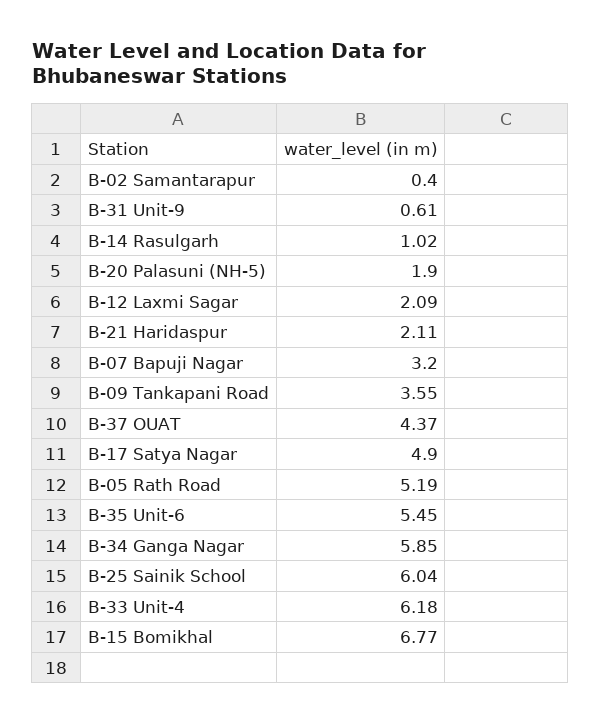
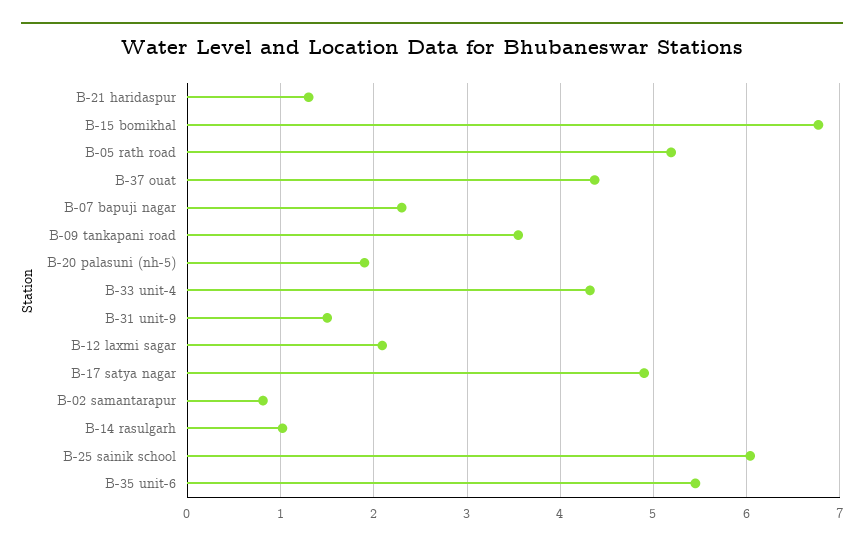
B-02 Samantarapur: 0.4 -> 0.8
B-31 Unit-9: 0.61 -> 1.5
B-21 Haridaspur: 2.11 -> 1.3
B-07 Bapuji Nagar: 3.2 -> 2.3
B-34 Ganga Nagar: 5.85 -> none
B-33 Unit-4: 6.18 -> 4.3

